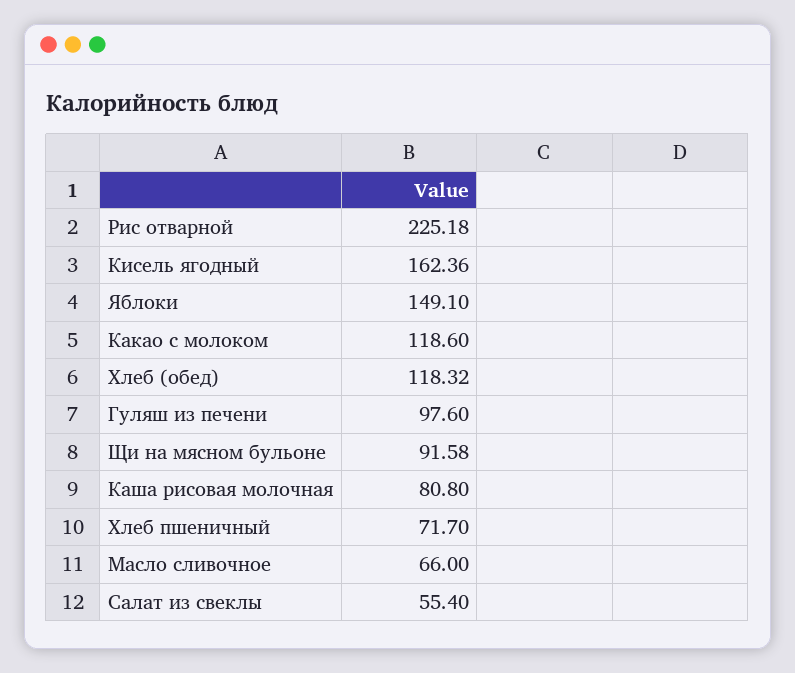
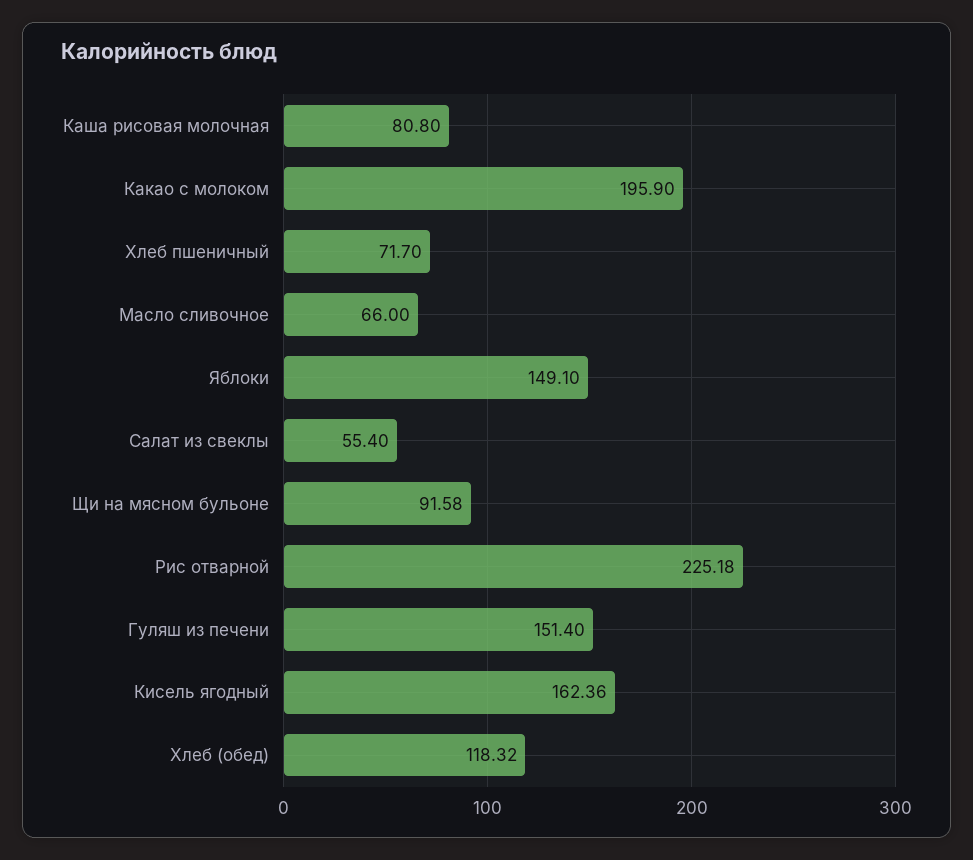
Какао с молоком: 118.6 -> 195.9
Гуляш из печени: 97.6 -> 151.4

